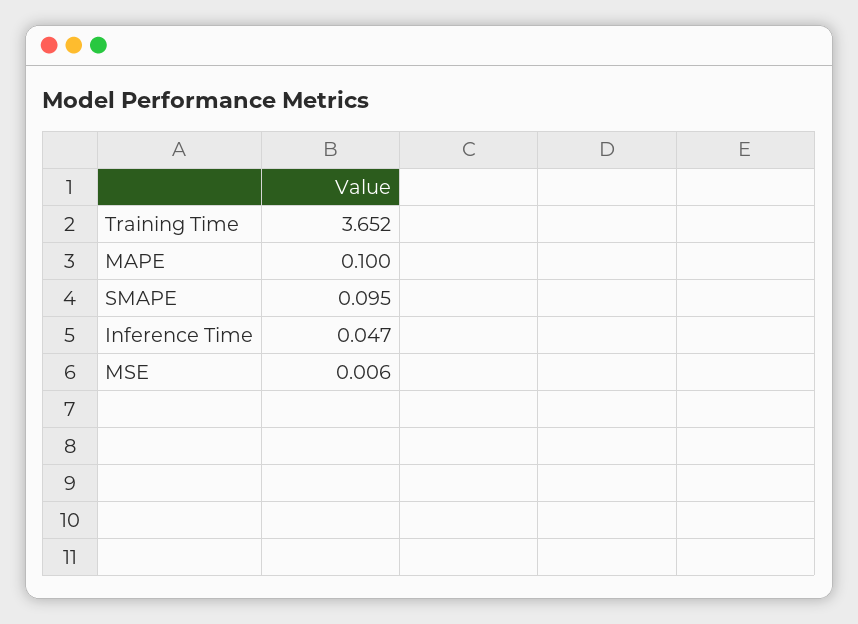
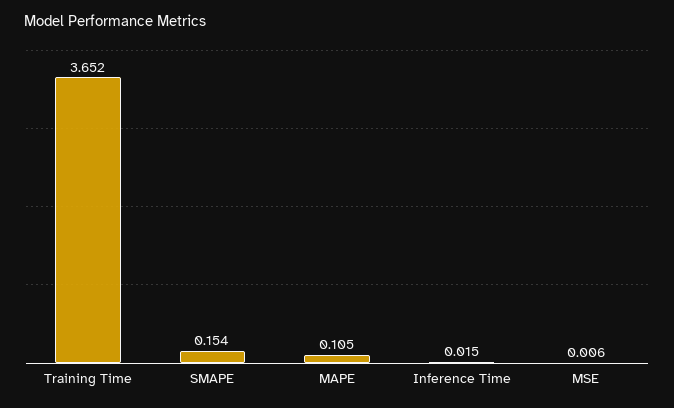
MAPE: 0.1 -> 0.105
SMAPE: 0.095 -> 0.154
Inference Time: 0.047 -> 0.015

